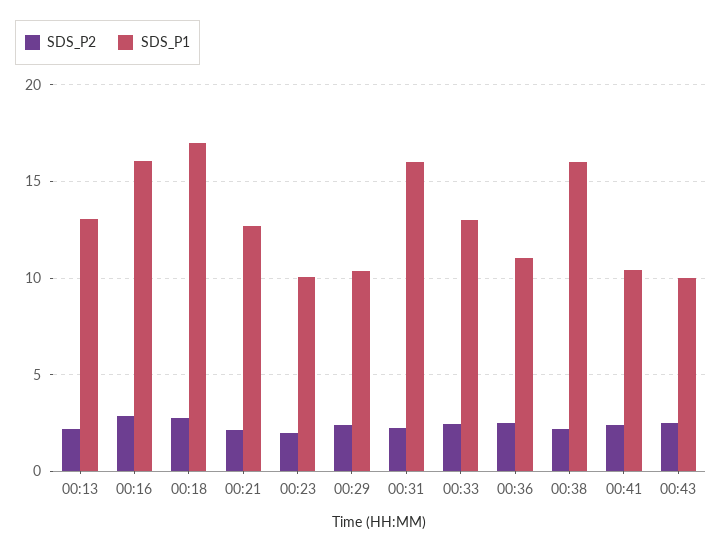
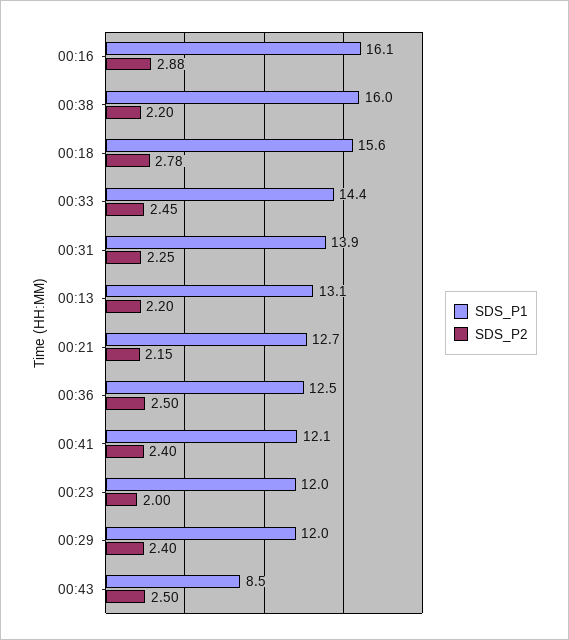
SDS_P1, 00:18: 17 -> 15.6
SDS_P1, 00:23: 10 -> 12
SDS_P1, 00:29: 10.5 -> 12
SDS_P1, 00:31: 16 -> 13.9
SDS_P1, 00:33: 13 -> 14.4
SDS_P1, 00:36: 11 -> 12.5
SDS_P1, 00:41: 10.5 -> 12.1
SDS_P1, 00:43: 10 -> 8.5

